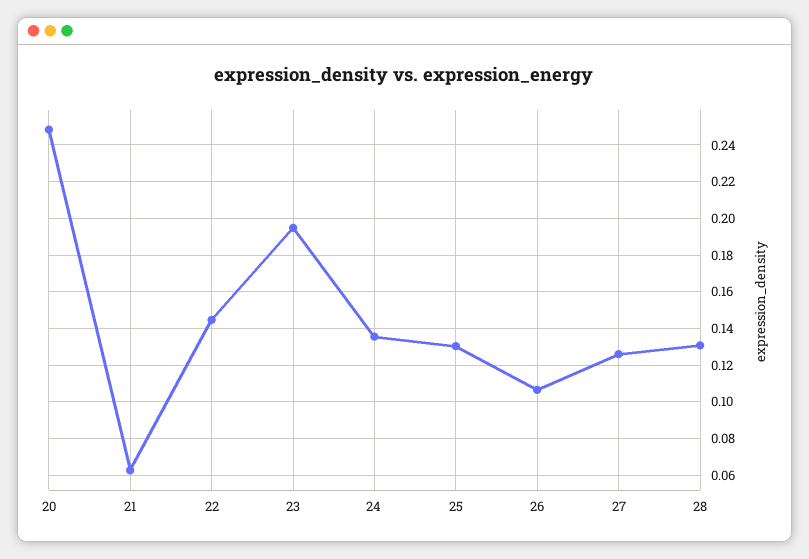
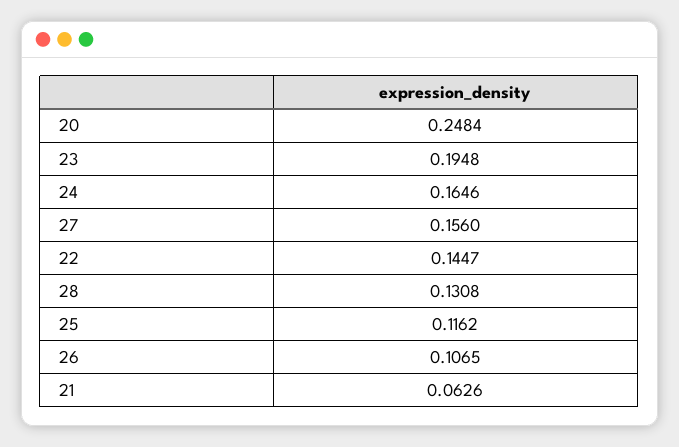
24: 0.135 -> 0.1646
25: 0.13 -> 0.1162
27: 0.125 -> 0.156

